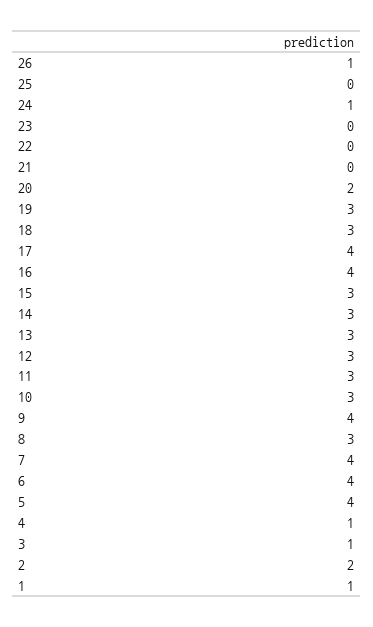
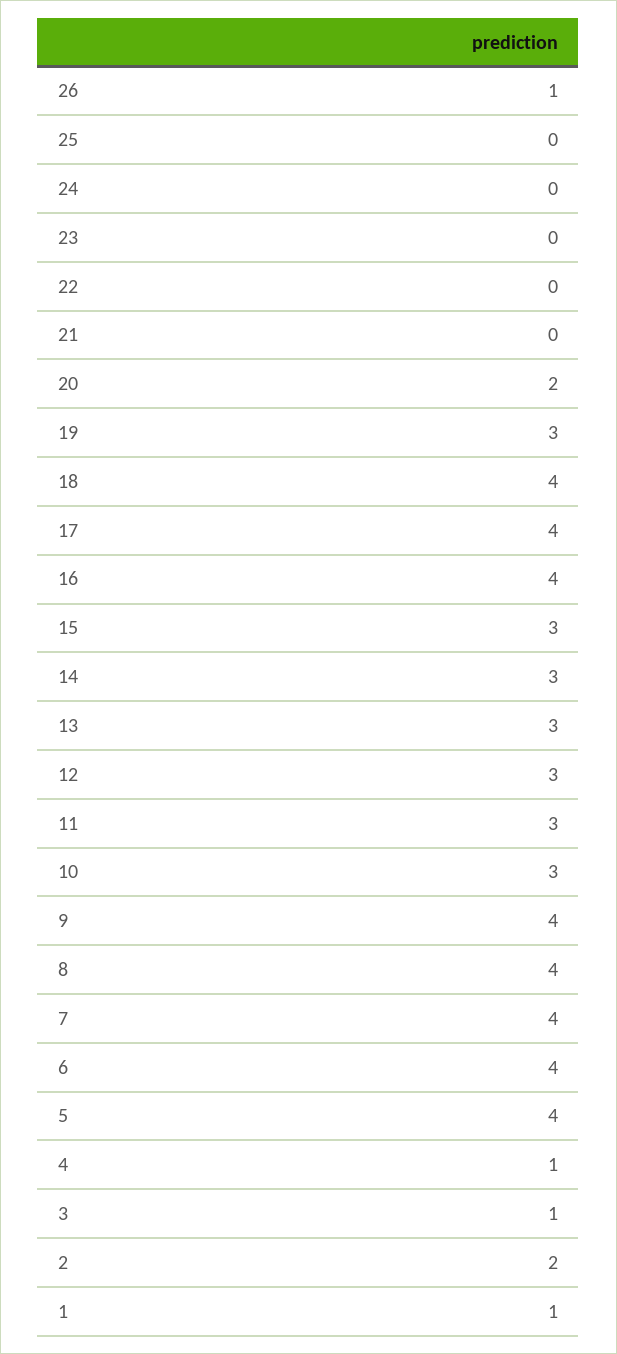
24: 1 -> 0
18: 3 -> 4
8: 3 -> 4

